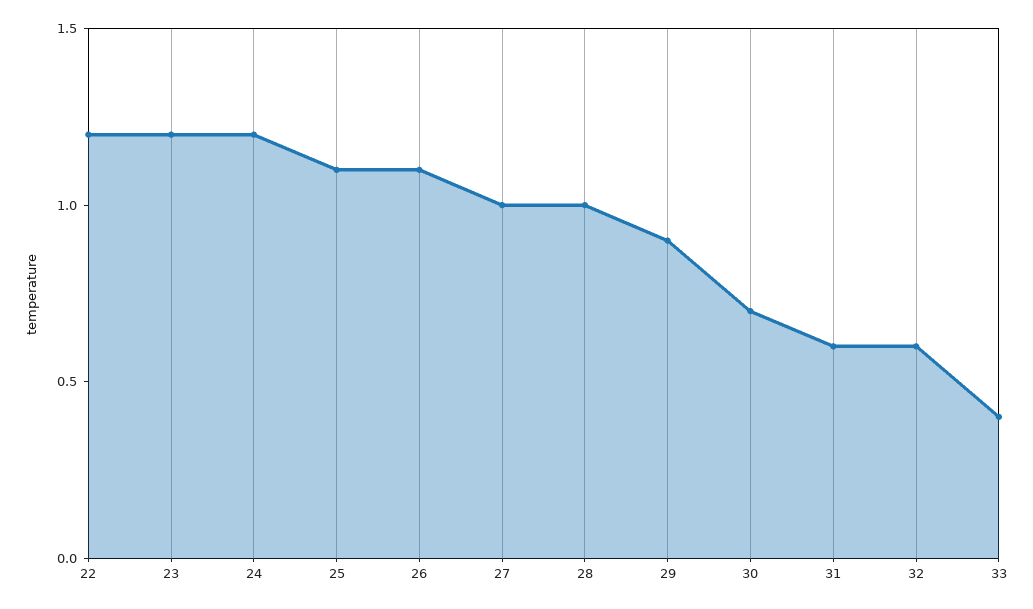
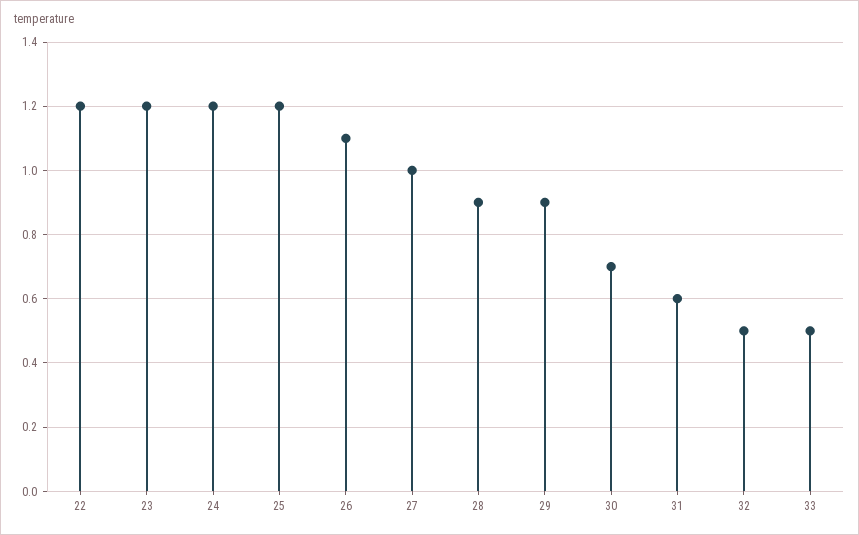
25: 1.1 -> 1.2
28: 1 -> 0.9
32: 0.6 -> 0.5
33: 0.4 -> 0.5

